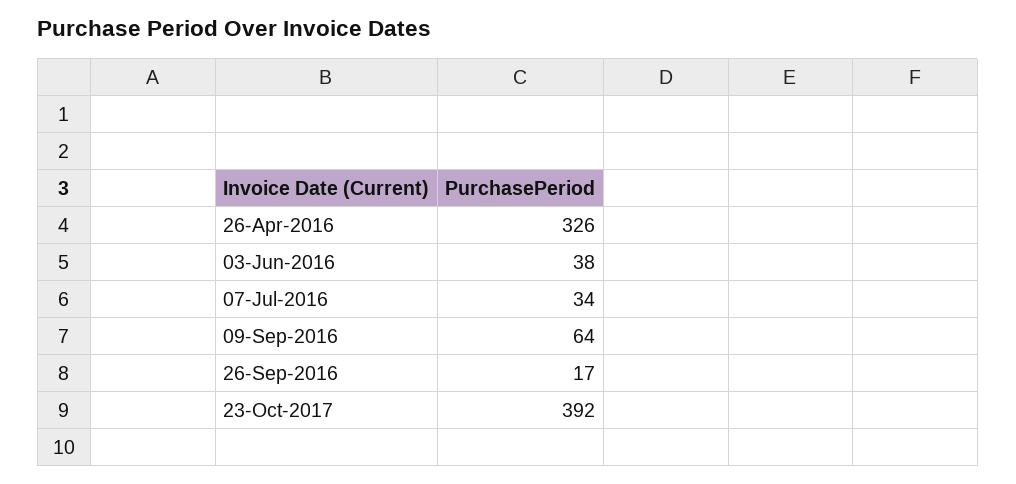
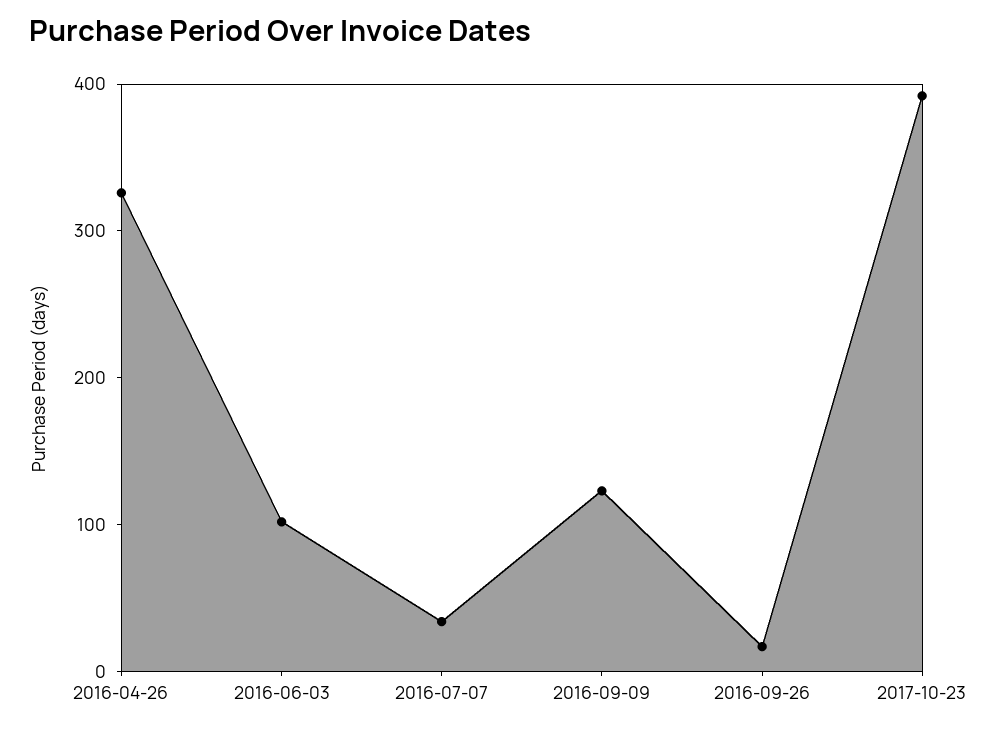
03-Jun-2016: 38 -> 100
09-Sep-2016: 64 -> 120

